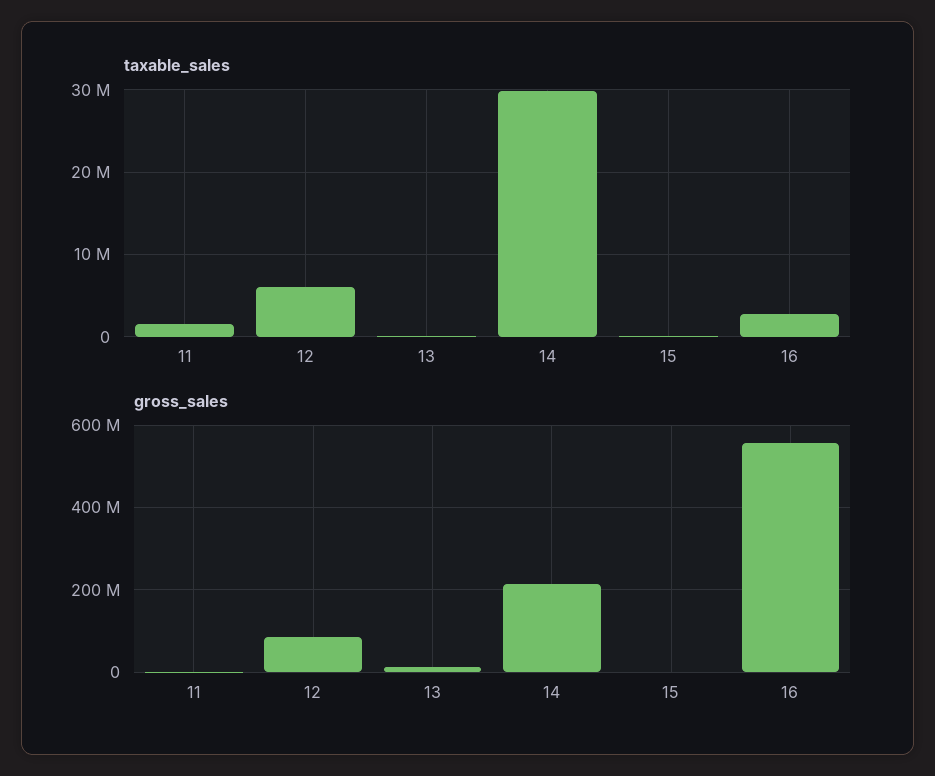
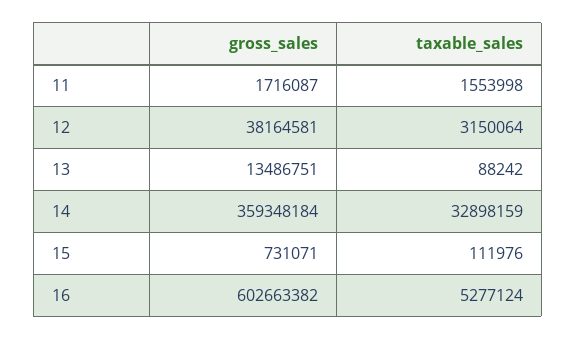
taxable_sales, 12: 6000000 -> 3150064
taxable_sales, 14: 30000000 -> 32898159
taxable_sales, 16: 3000000 -> 5277124
gross_sales, 12: 80000000 -> 38164581
gross_sales, 14: 220000000 -> 359348184
gross_sales, 16: 560000000 -> 602663382

